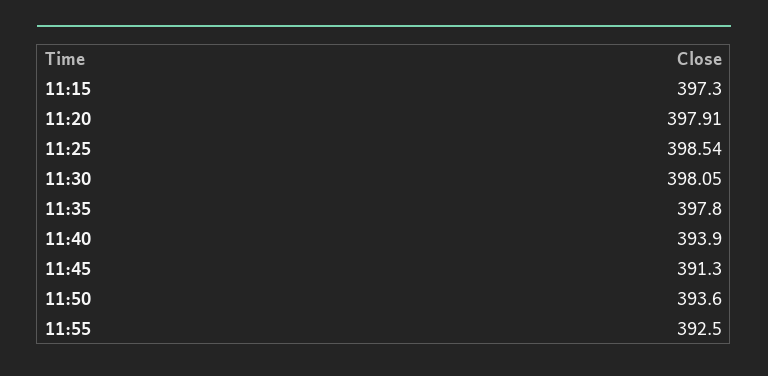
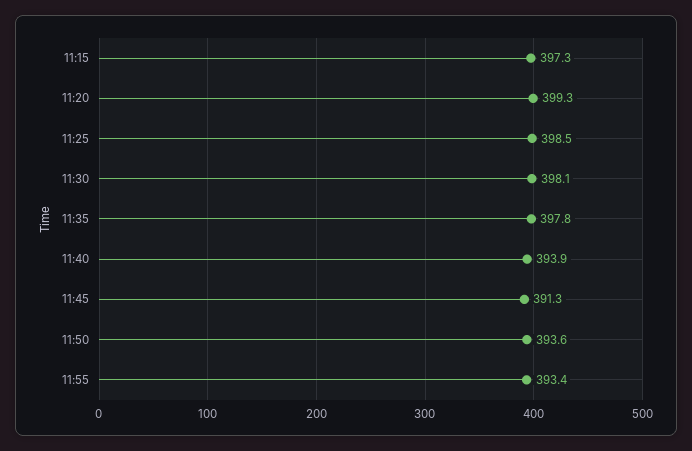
11:20: 397.91 -> 399.3
11:55: 392.5 -> 393.4

